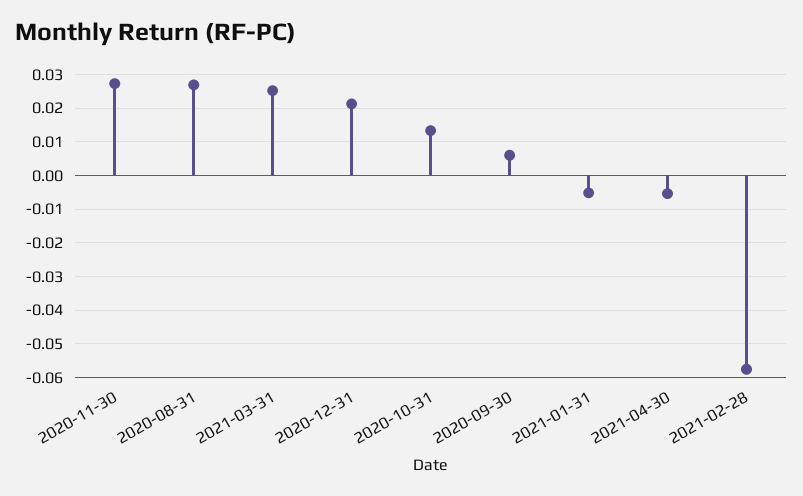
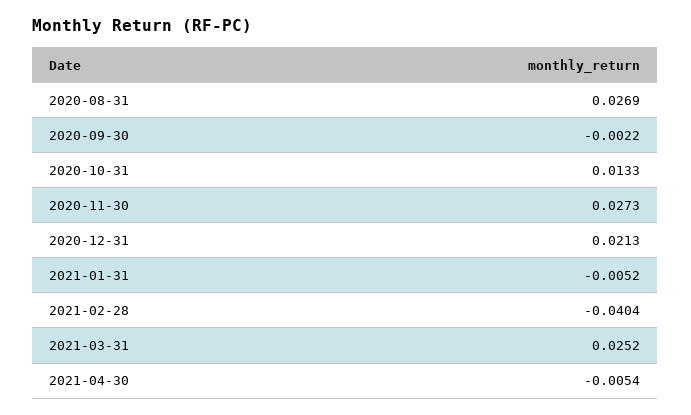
2020-09-30: 0.006 -> -0.0022
2021-02-28: -0.058 -> -0.0404

